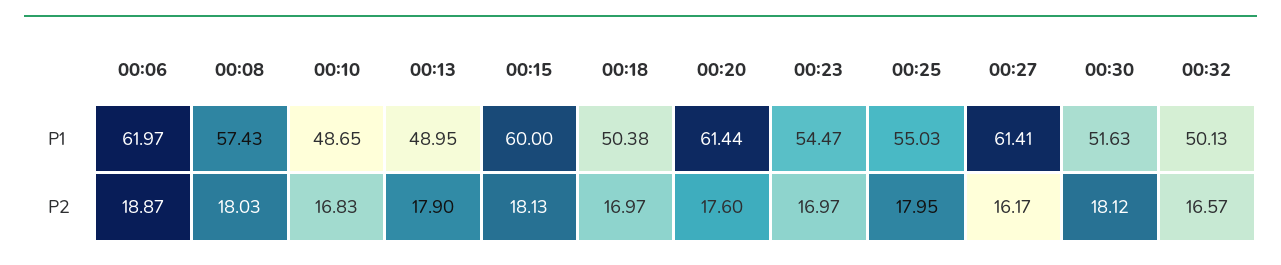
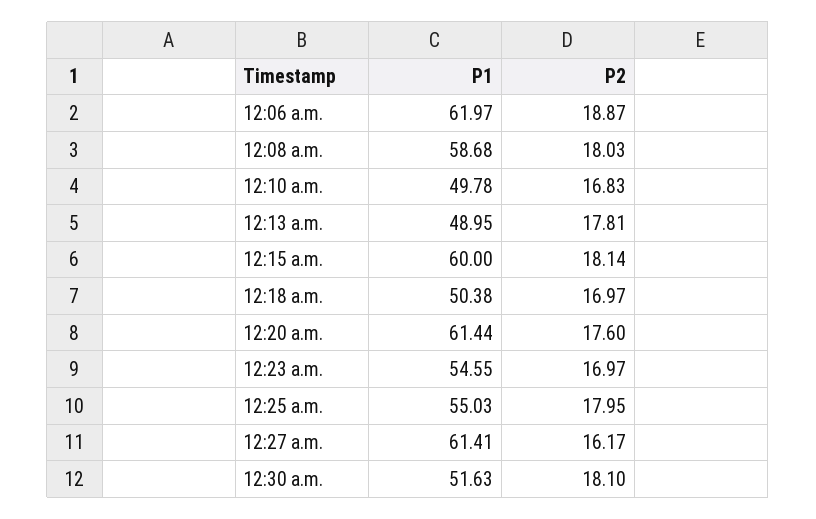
00:08, P1: 57.43 -> 58.68
00:10, P1: 48.65 -> 49.78
00:23, P1: 54.47 -> 54.55
00:32, P1: 50.13 -> none
00:13, P2: 17.9 -> 17.81
00:15, P2: 18.13 -> 18.14
00:30, P2: 18.12 -> 18.1
00:32, P2: 16.57 -> none

